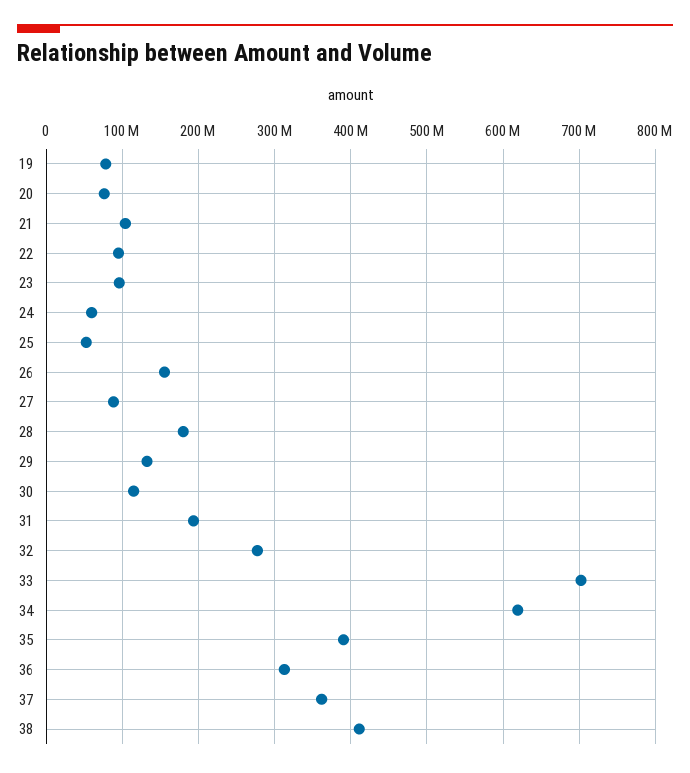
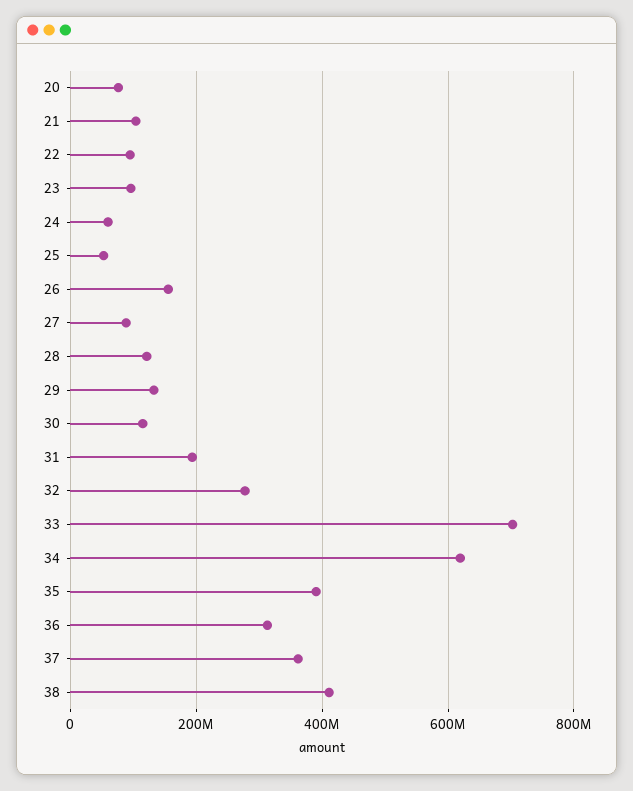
19: 80000000 -> none
28: 180000000 -> 120000000

